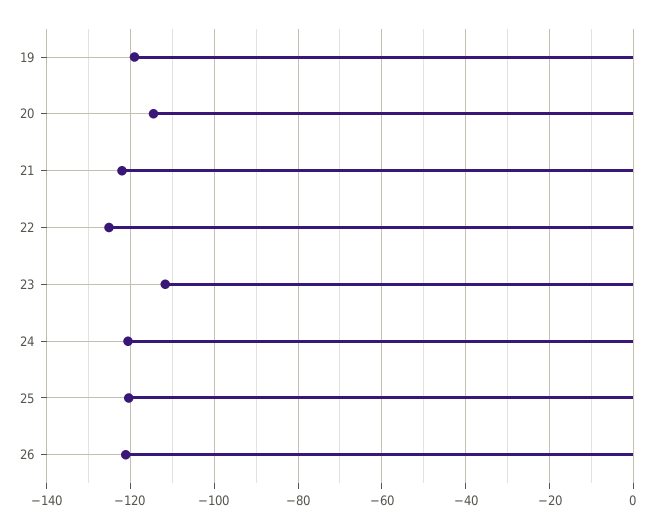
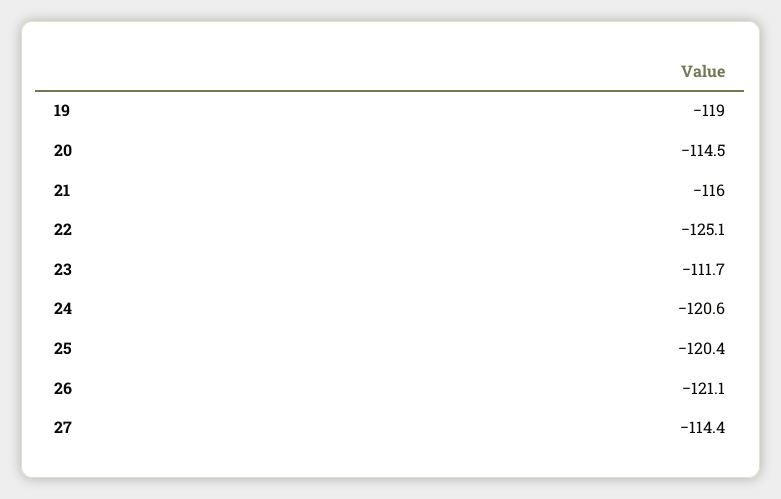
21: -122 -> -116
27: none -> -114.4

